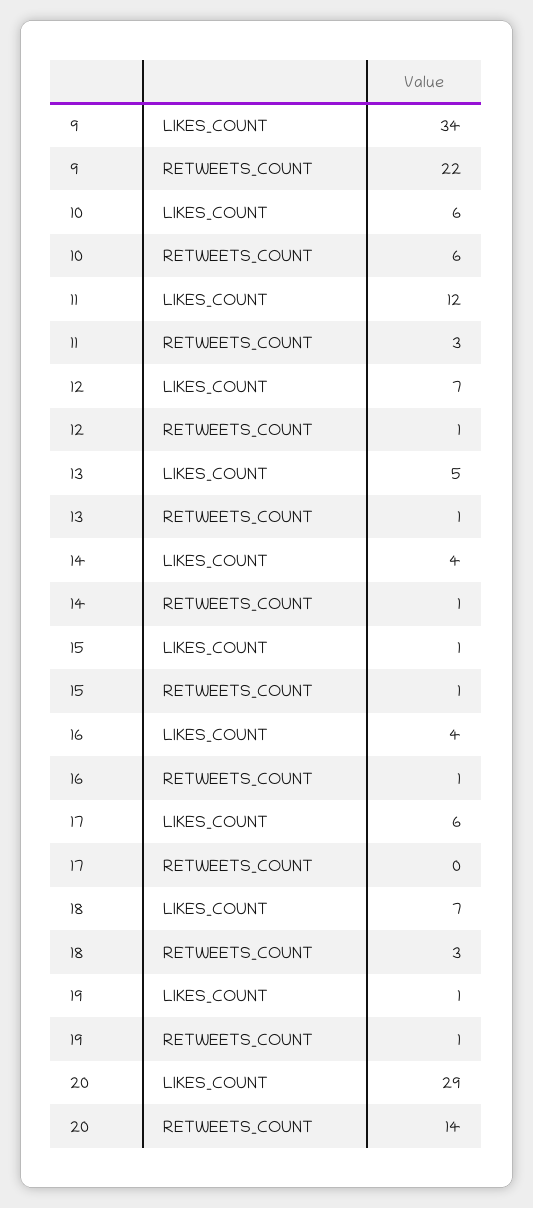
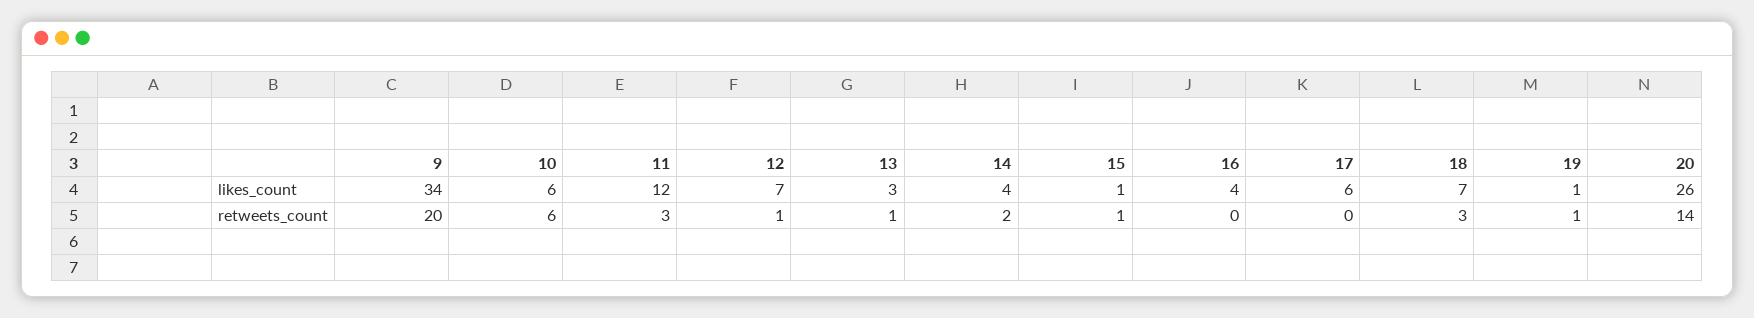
9, RETWEETS_COUNT: 22 -> 20
13, LIKES_COUNT: 5 -> 3
14, RETWEETS_COUNT: 1 -> 2
16, RETWEETS_COUNT: 1 -> 0
20, LIKES_COUNT: 29 -> 26

